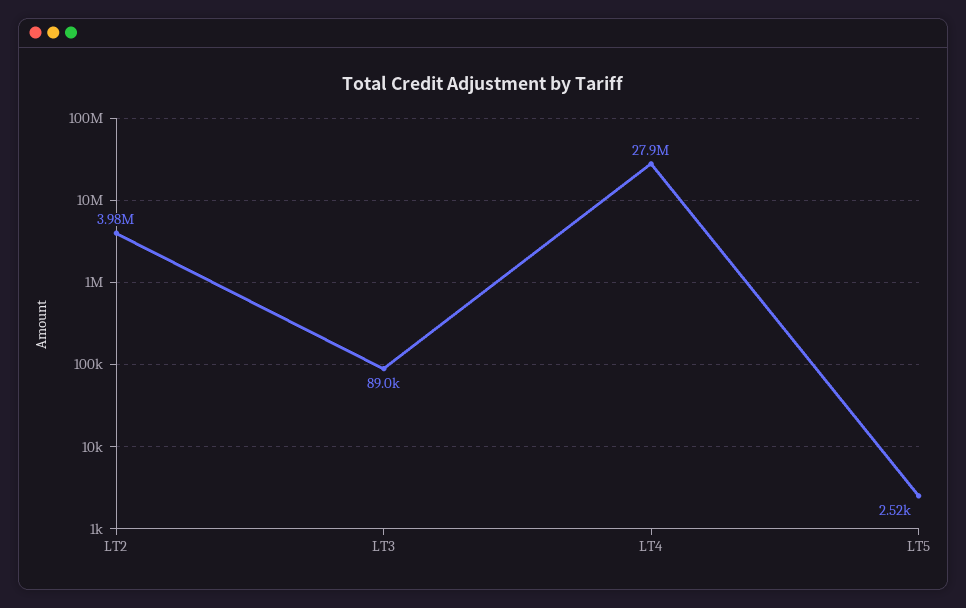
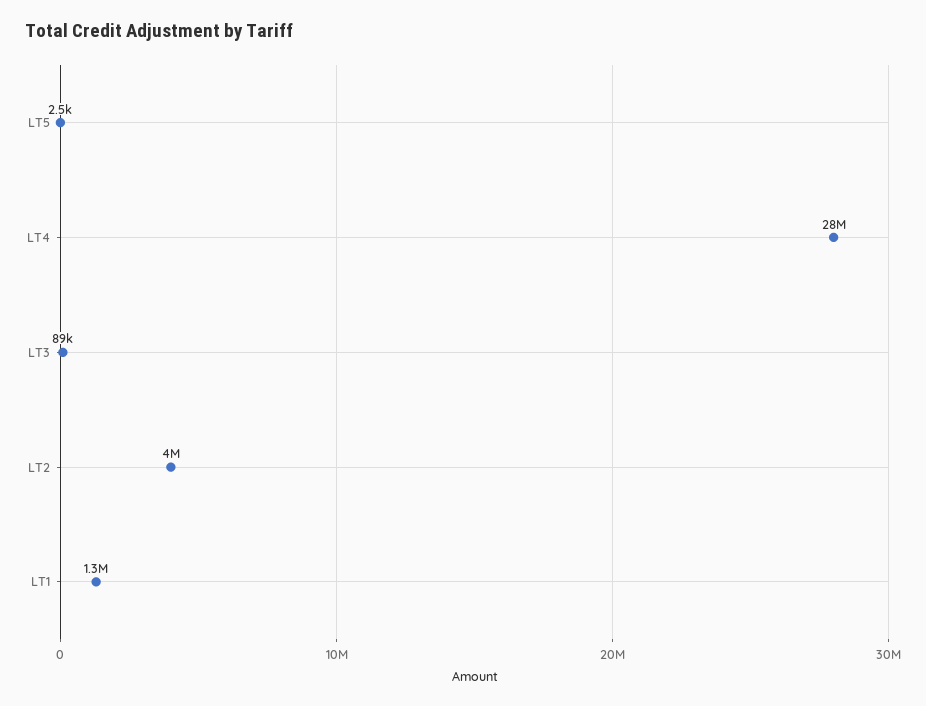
LT1: none -> 1300000

